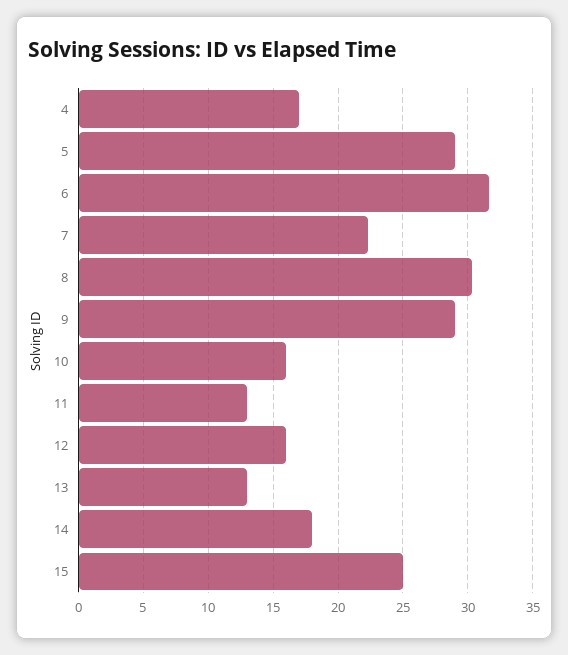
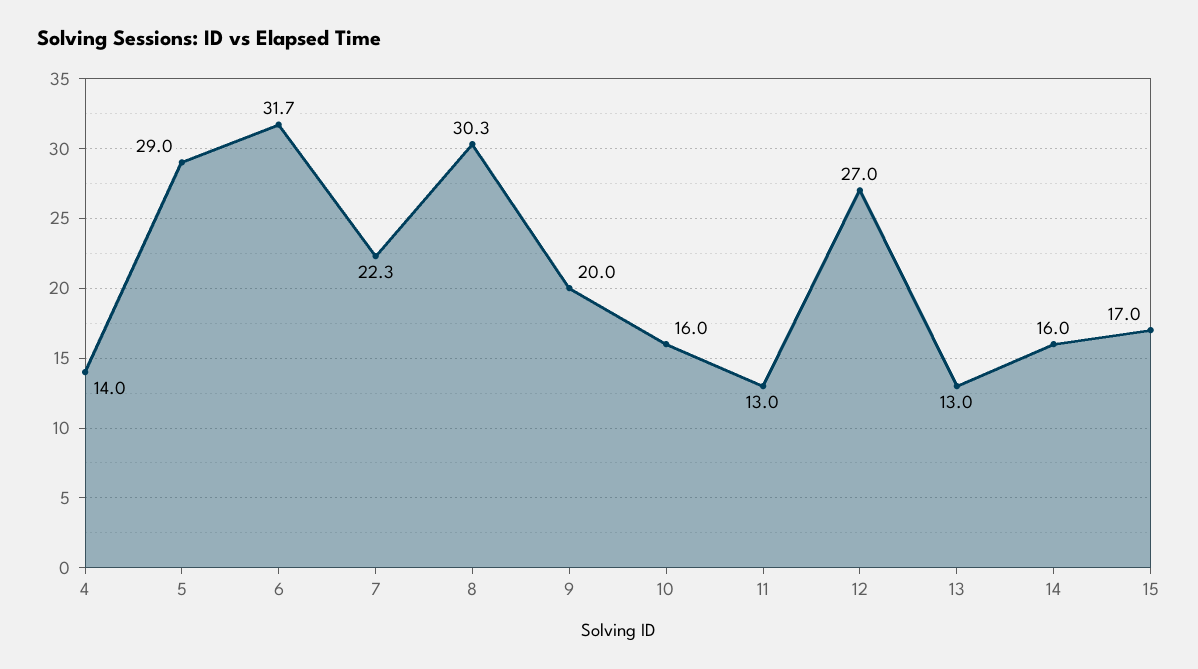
4: 17 -> 14
9: 29 -> 20
12: 16 -> 27
14: 18 -> 16
15: 25 -> 17

